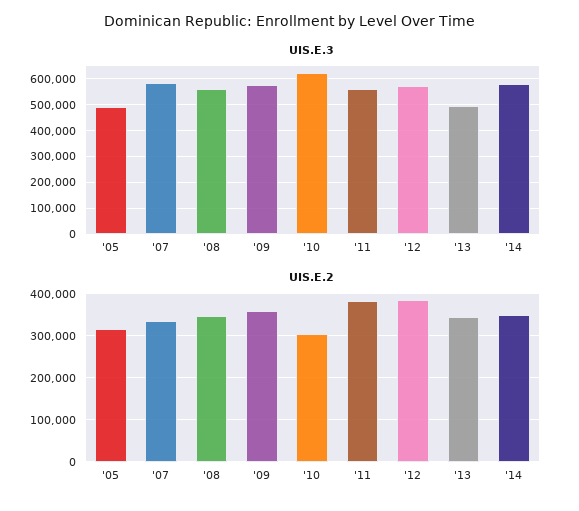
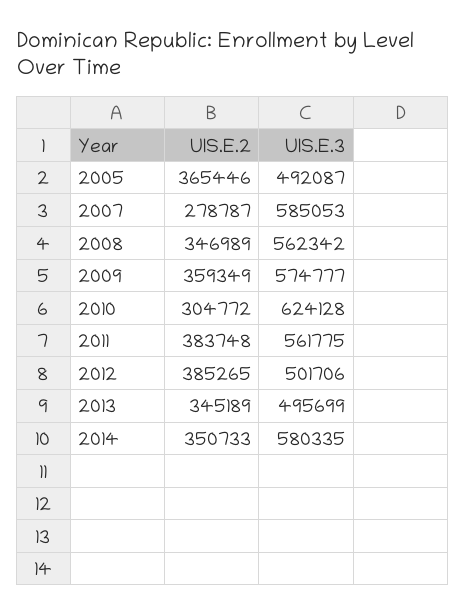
UIS.E.3, '12: 575000 -> 501706
UIS.E.2, '05: 320000 -> 365446
UIS.E.2, '07: 340000 -> 278787

